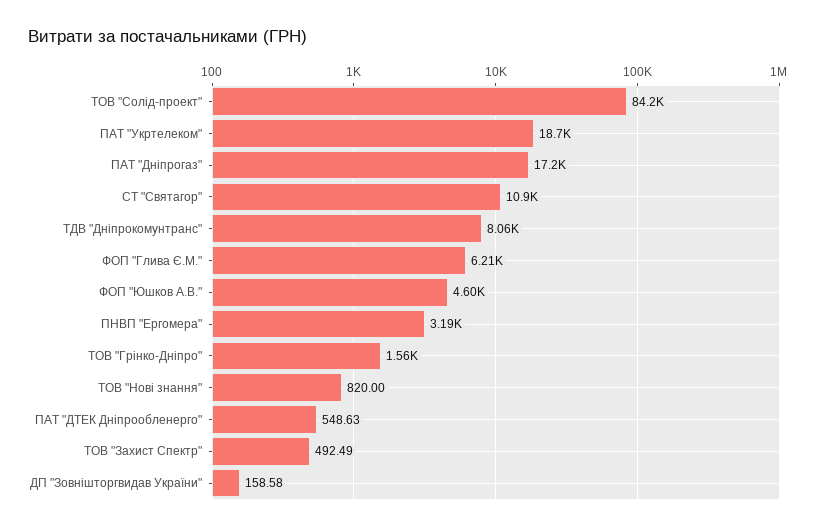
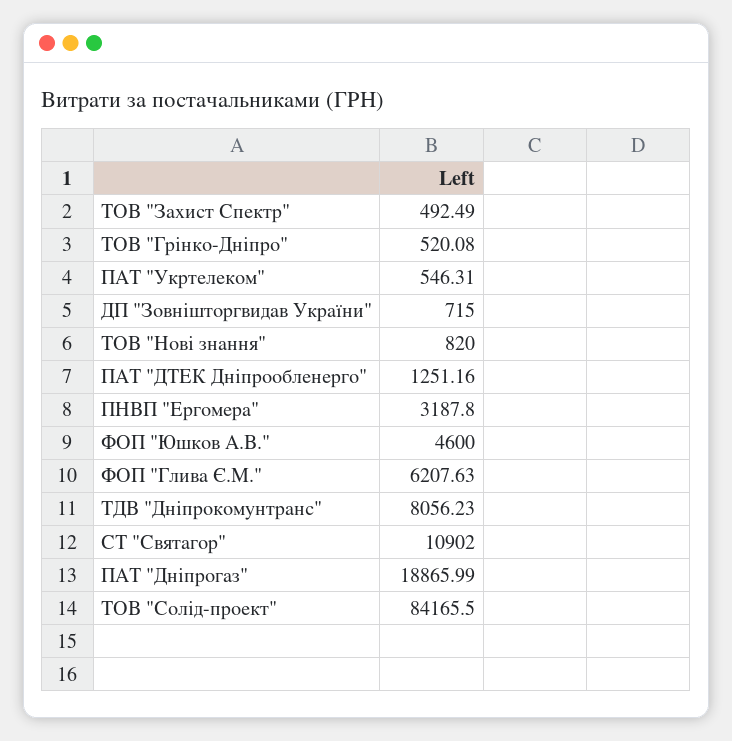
ПАТ "Укртелеком": 18700 -> 546.31
ПАТ "Дніпрогаз": 17200 -> 18865.99
ТОВ "Грінко-Дніпро": 1560 -> 520.08
ПАТ "ДТЕК Дніпрообленерго": 548.63 -> 1251.16
ДП "Зовнішторгвидав України": 158.58 -> 715

